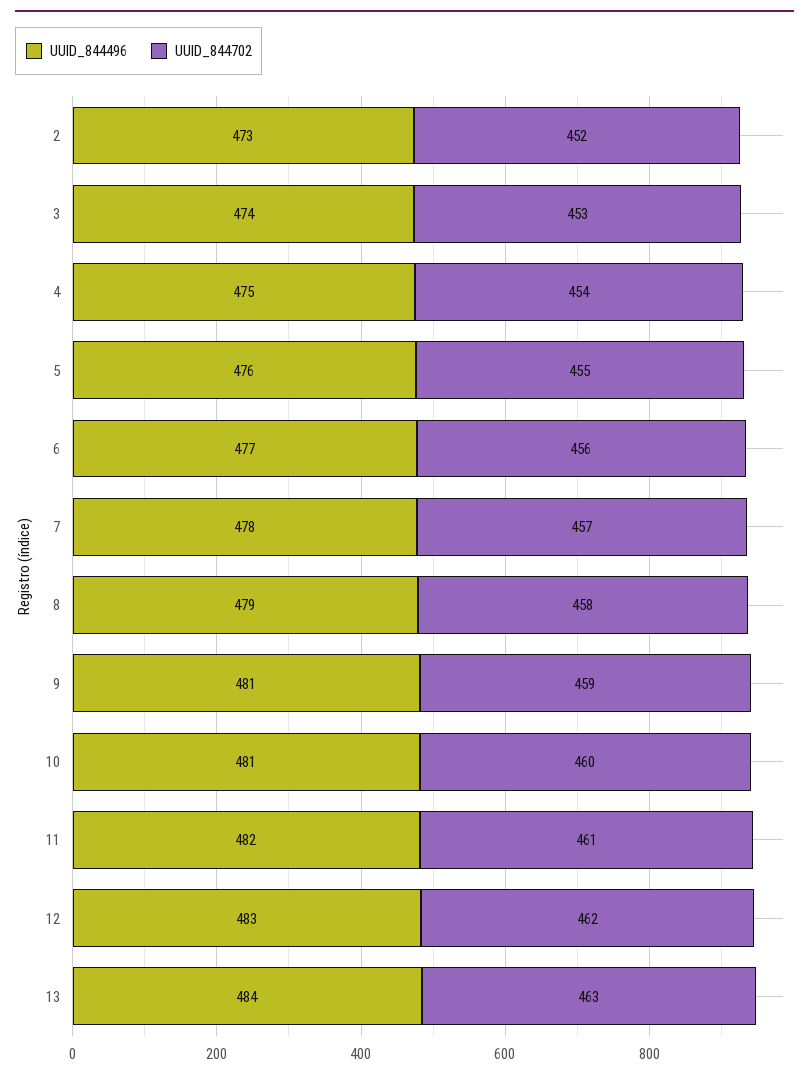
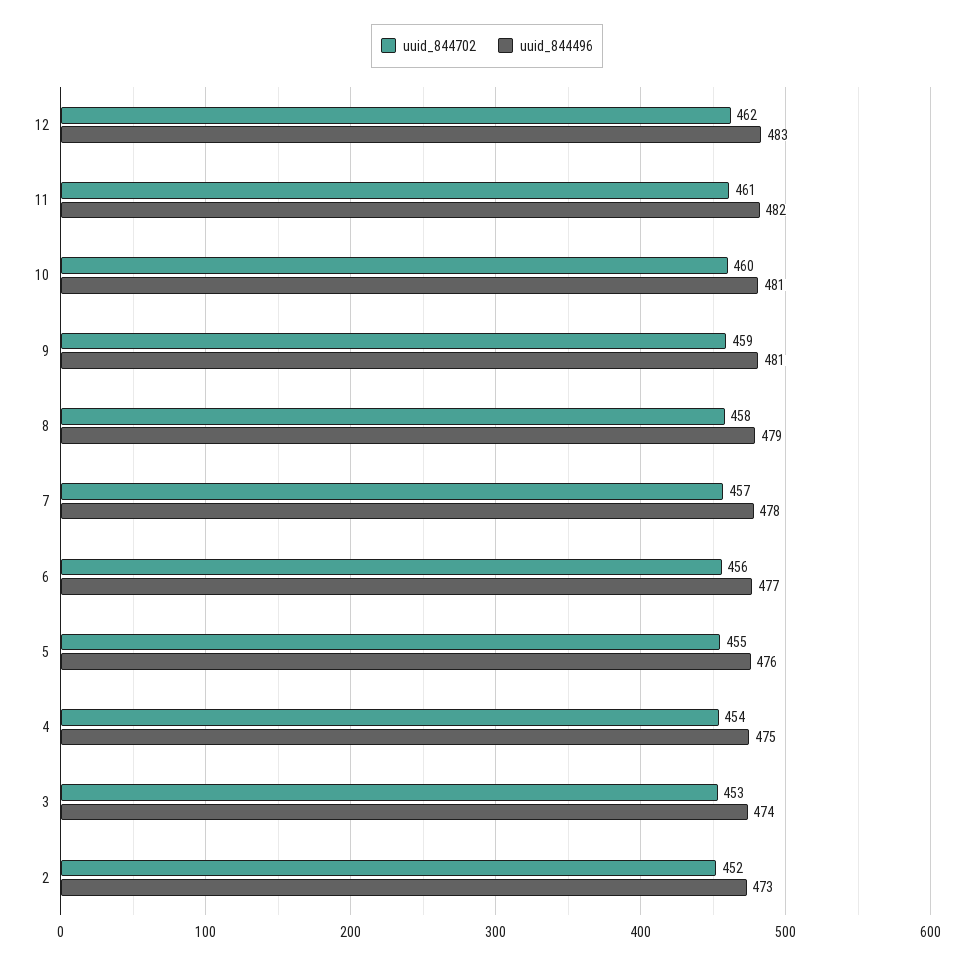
UUID_844496, 13: 484 -> none
UUID_844702, 13: 463 -> none

